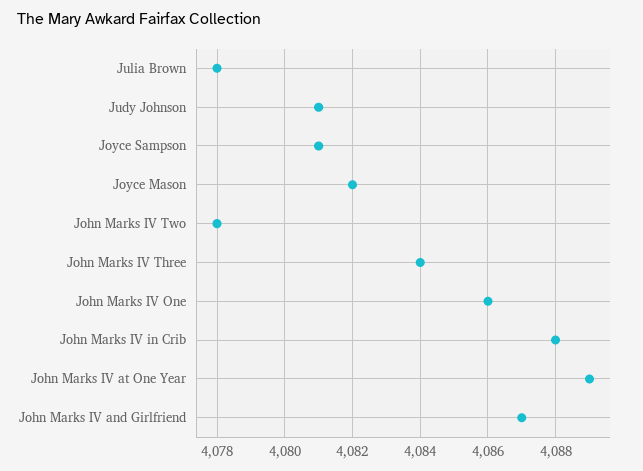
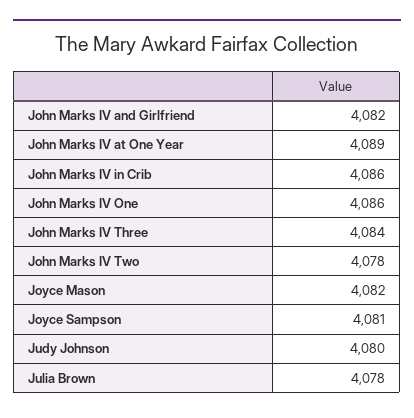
Judy Johnson: 4081 -> 4080
John Marks IV in Crib: 4088 -> 4086
John Marks IV and Girlfriend: 4087 -> 4082

